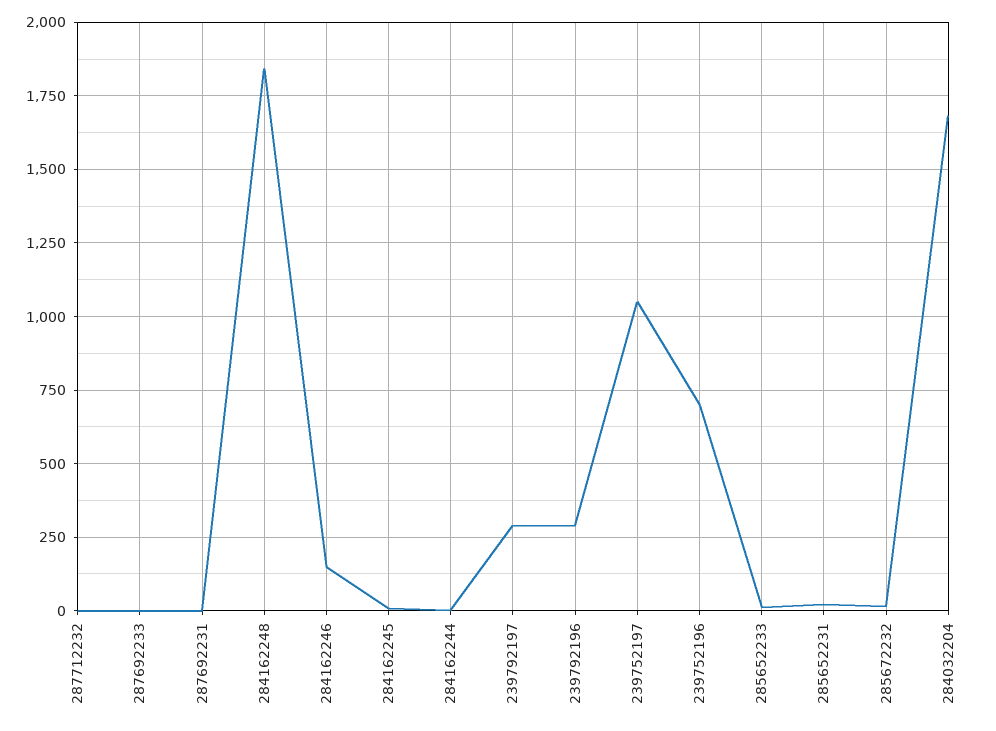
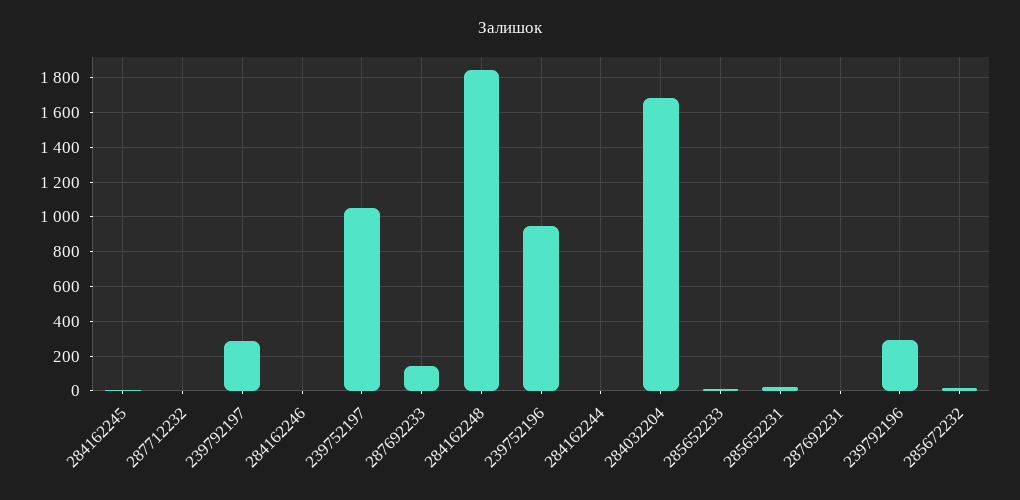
287692233: 0 -> 150
284162246: 150 -> 0
239752196: 700 -> 950

